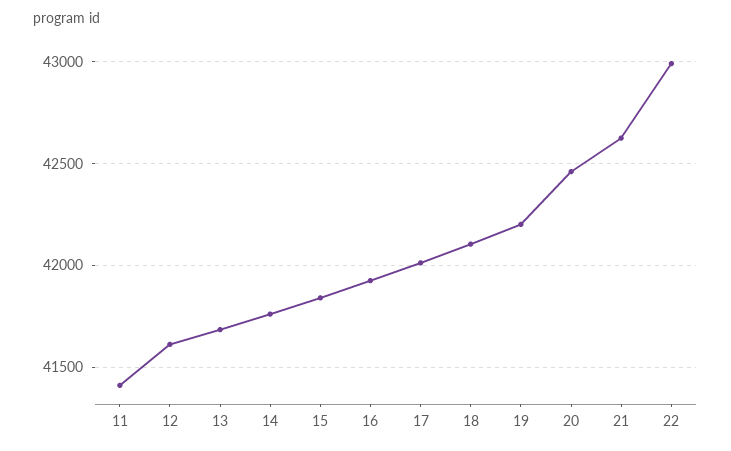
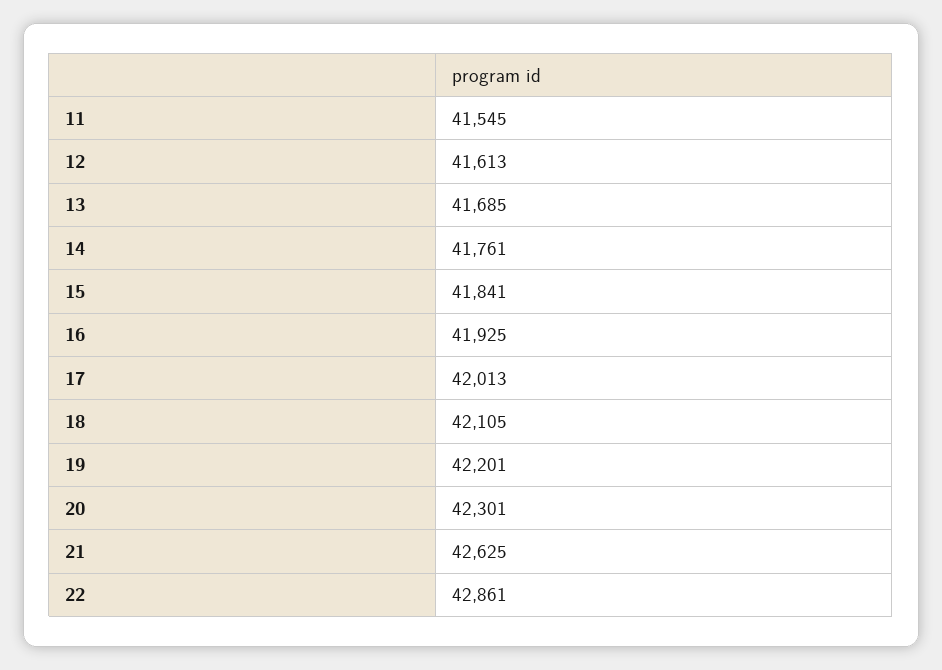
11: 41400 -> 41545
20: 42450 -> 42301
22: 43000 -> 42861

